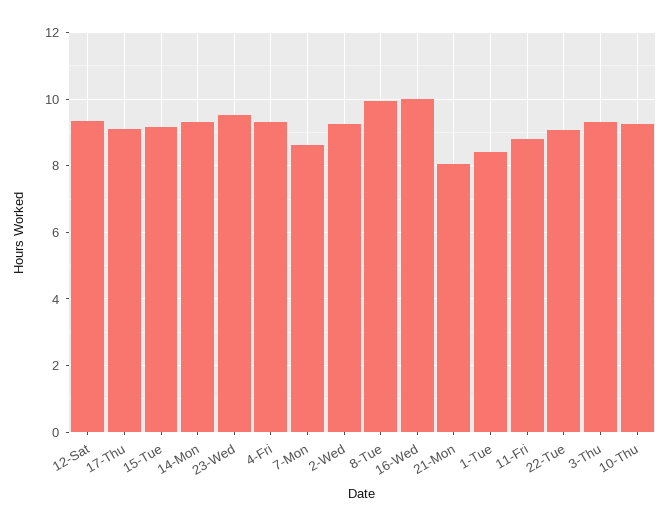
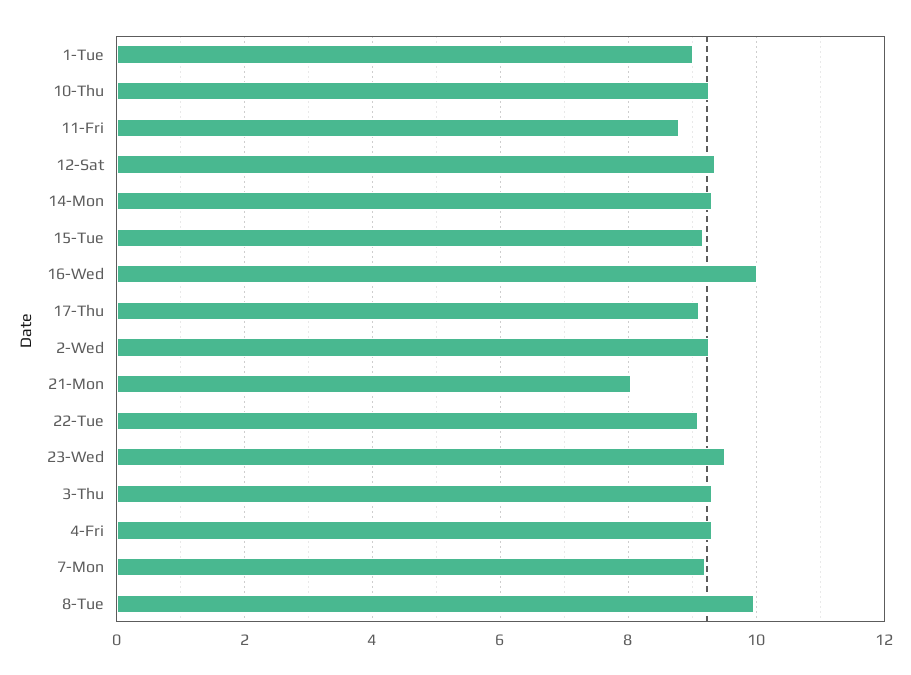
7-Mon: 8.6 -> 9.2
1-Tue: 8.4 -> 9

